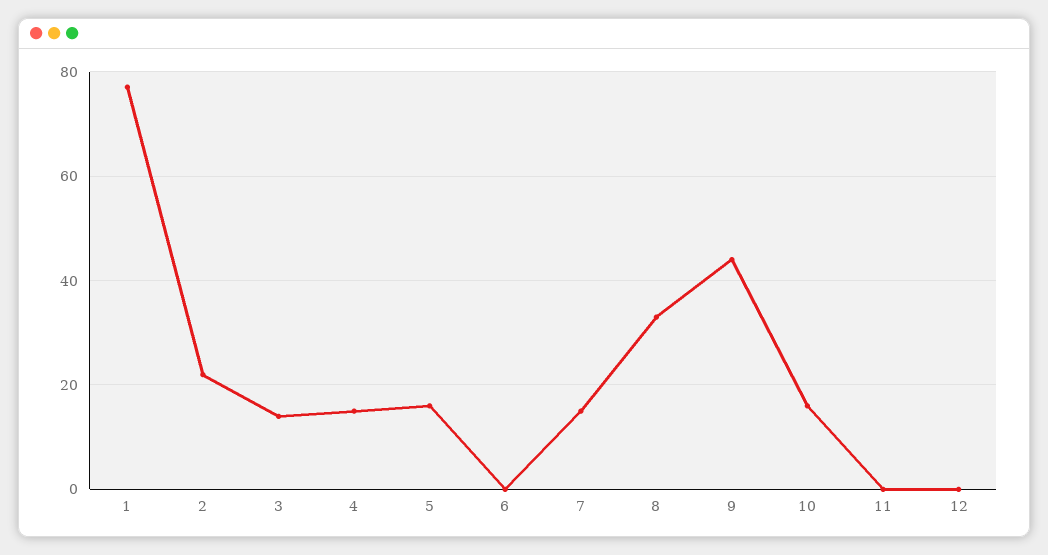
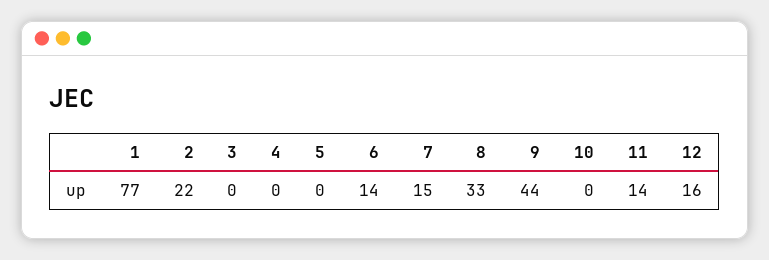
3: 15 -> 0
4: 15 -> 0
5: 15 -> 0
6: 0 -> 14
10: 15 -> 0
11: 0 -> 14
12: 0 -> 16

